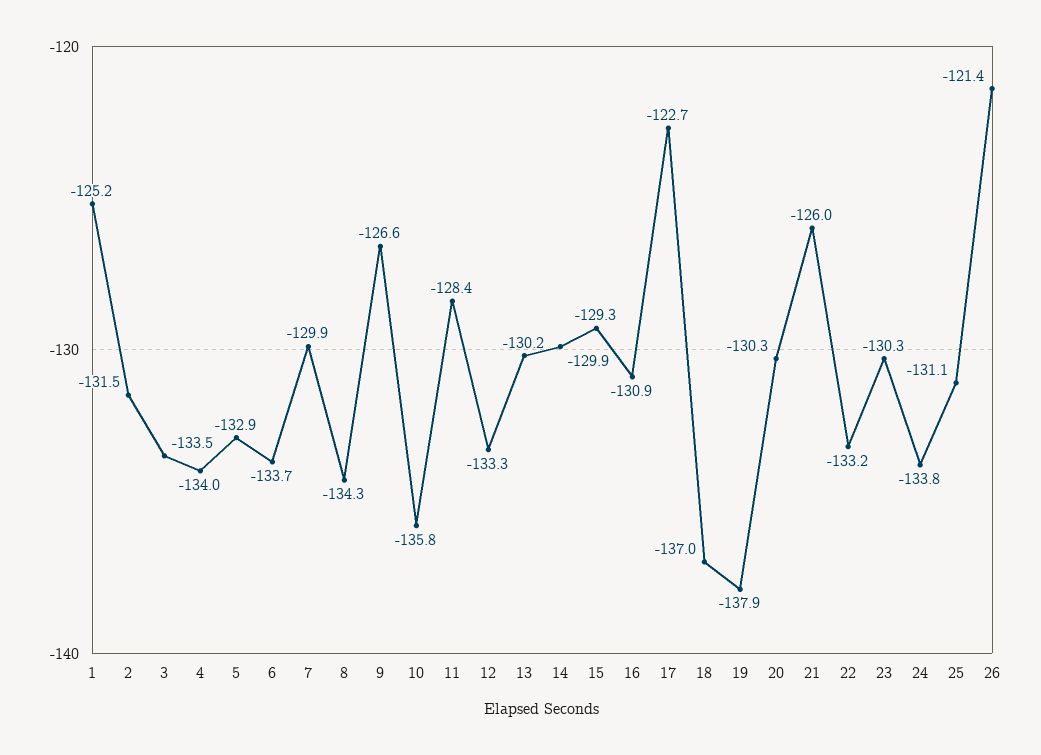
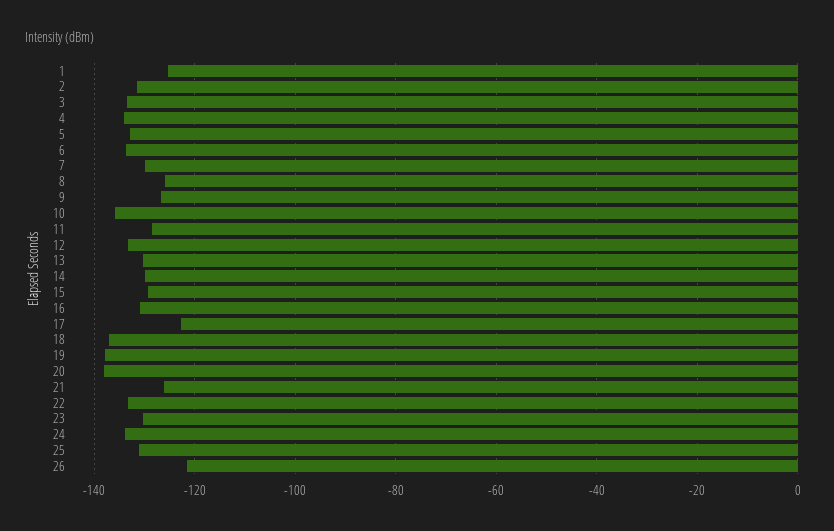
8: -134.3 -> -126
20: -130.3 -> -138

